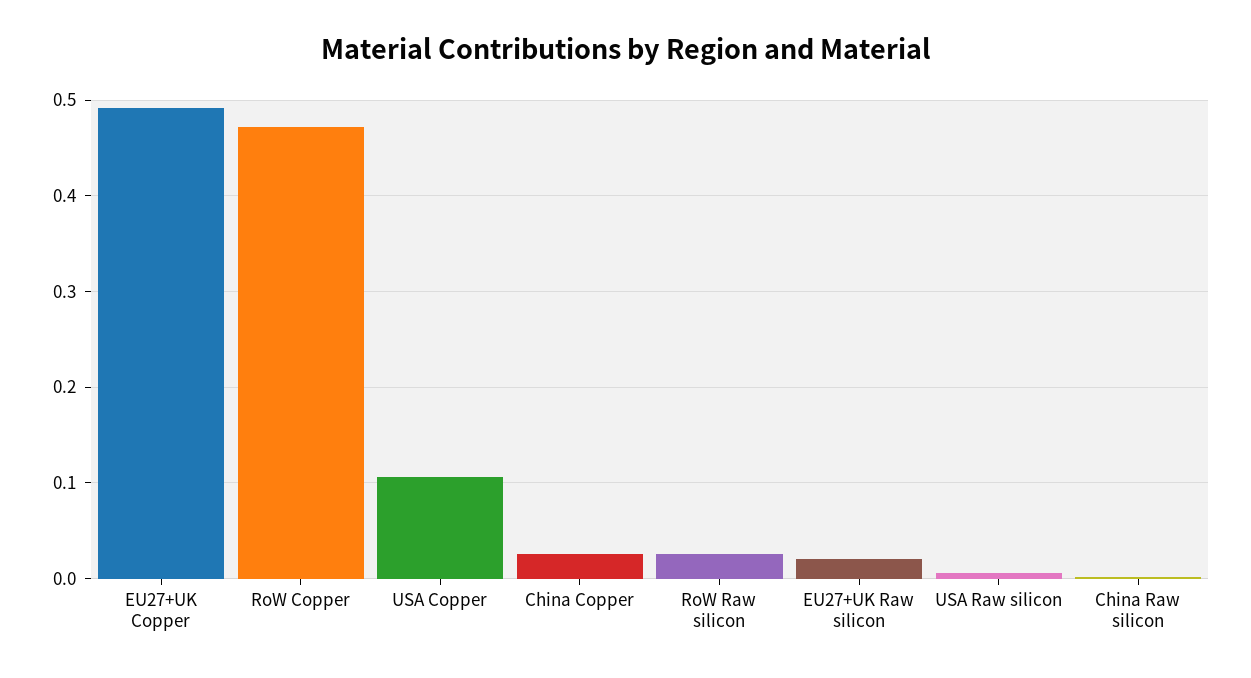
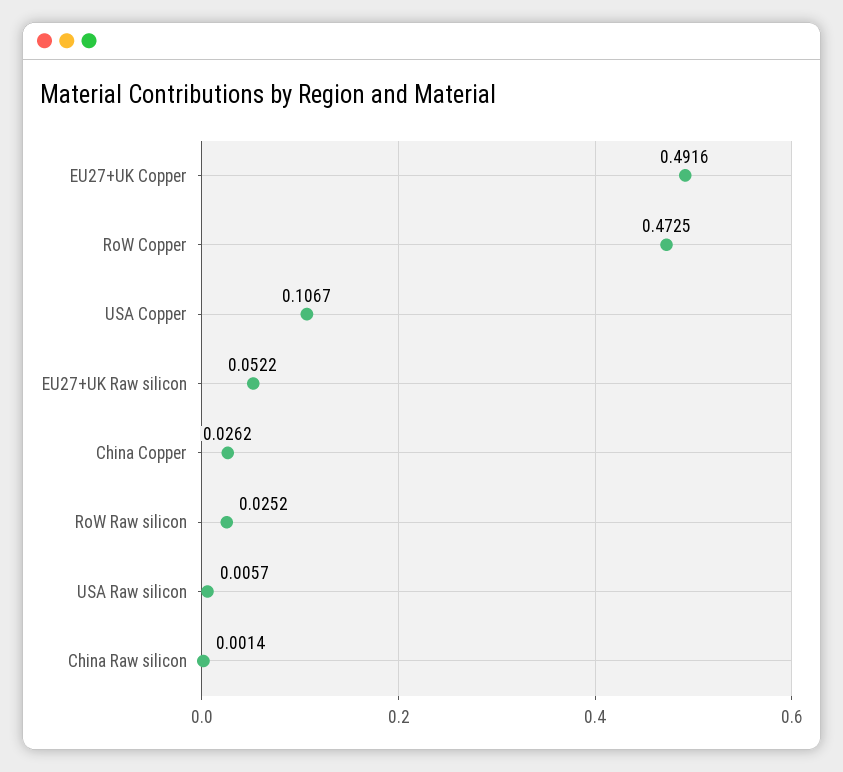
EU27+UK Raw silicon: 0.02 -> 0.0522

